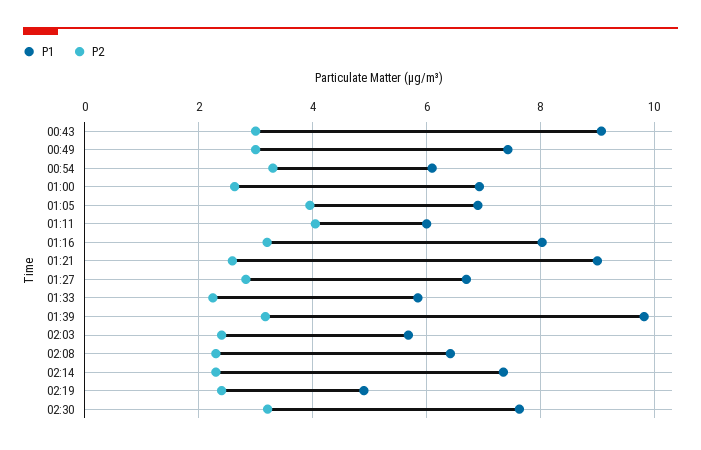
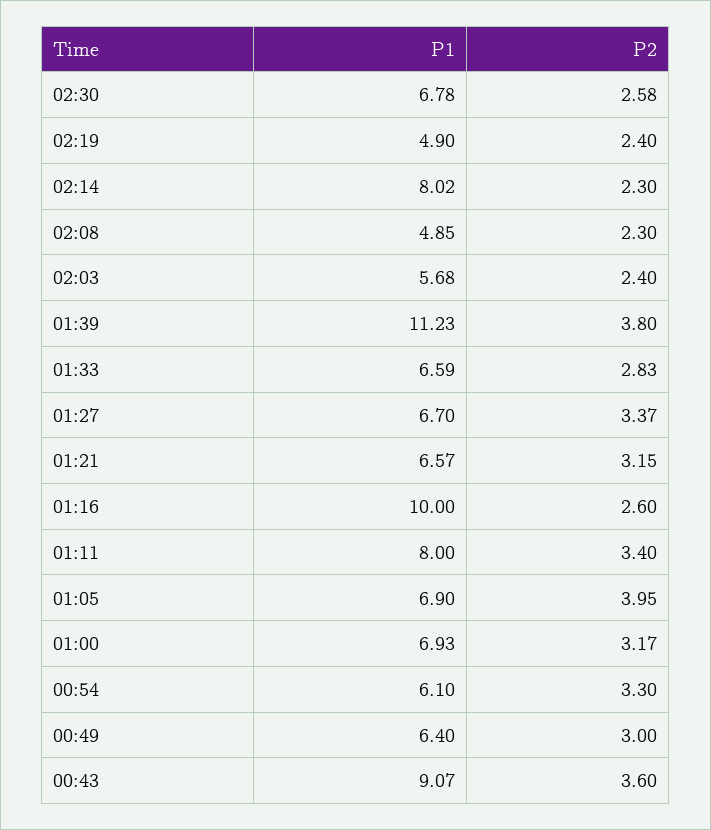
P2, 00:43: 3 -> 3.6
P1, 00:49: 7.4 -> 6.4
P2, 01:00: 2.6 -> 3.17
P1, 01:11: 6 -> 8
P2, 01:11: 4 -> 3.4
P1, 01:16: 8 -> 10
P2, 01:16: 3.2 -> 2.6
P1, 01:21: 9 -> 6.57
P2, 01:21: 2.6 -> 3.15
P2, 01:27: 2.8 -> 3.37
P1, 01:33: 5.8 -> 6.59
P2, 01:33: 2.2 -> 2.83
P1, 01:39: 9.8 -> 11.23
P2, 01:39: 3.2 -> 3.8
P1, 02:08: 6.4 -> 4.85
P1, 02:14: 7.4 -> 8.02
P1, 02:30: 7.6 -> 6.78
P2, 02:30: 3.2 -> 2.58

